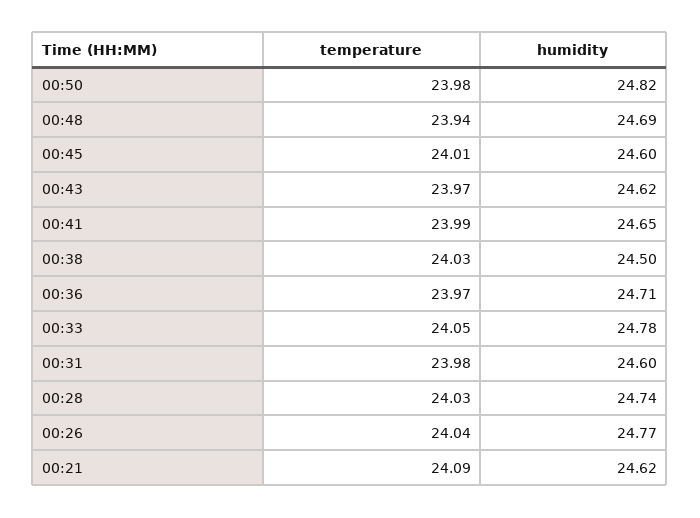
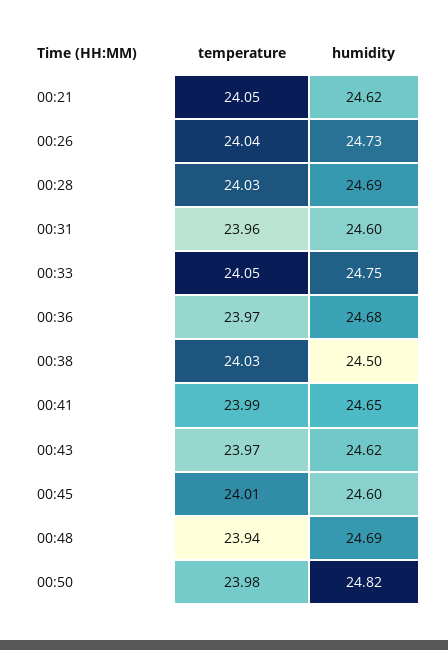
humidity, 00:36: 24.71 -> 24.68
humidity, 00:33: 24.78 -> 24.75
temperature, 00:31: 23.98 -> 23.96
humidity, 00:28: 24.74 -> 24.69
humidity, 00:26: 24.77 -> 24.73
temperature, 00:21: 24.09 -> 24.05

